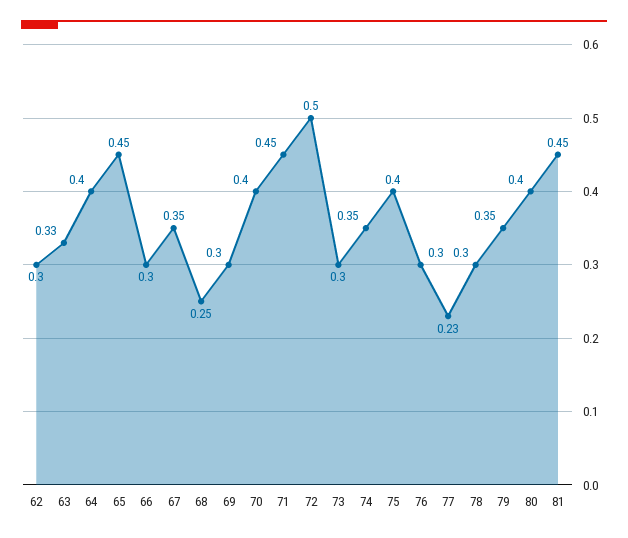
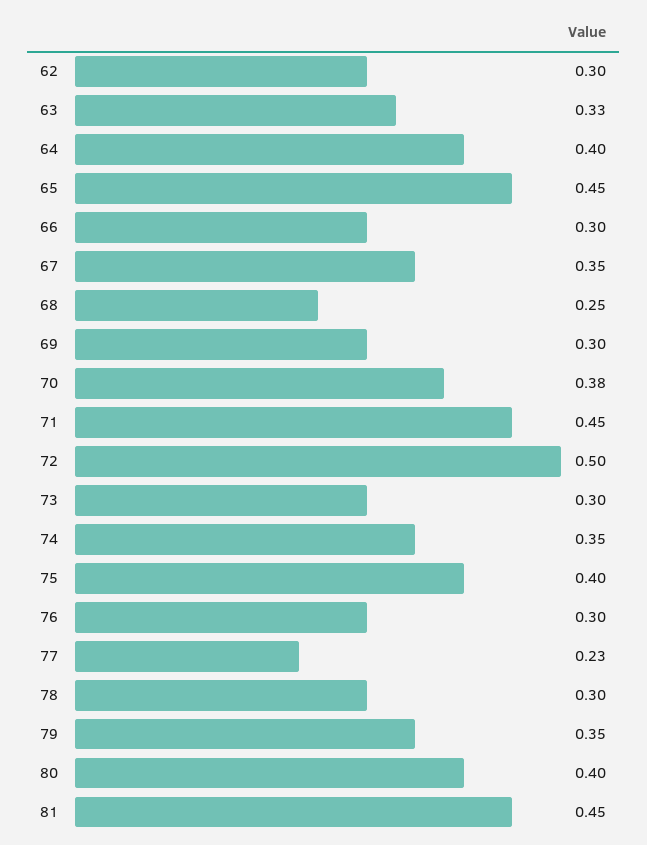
70: 0.4 -> 0.38

